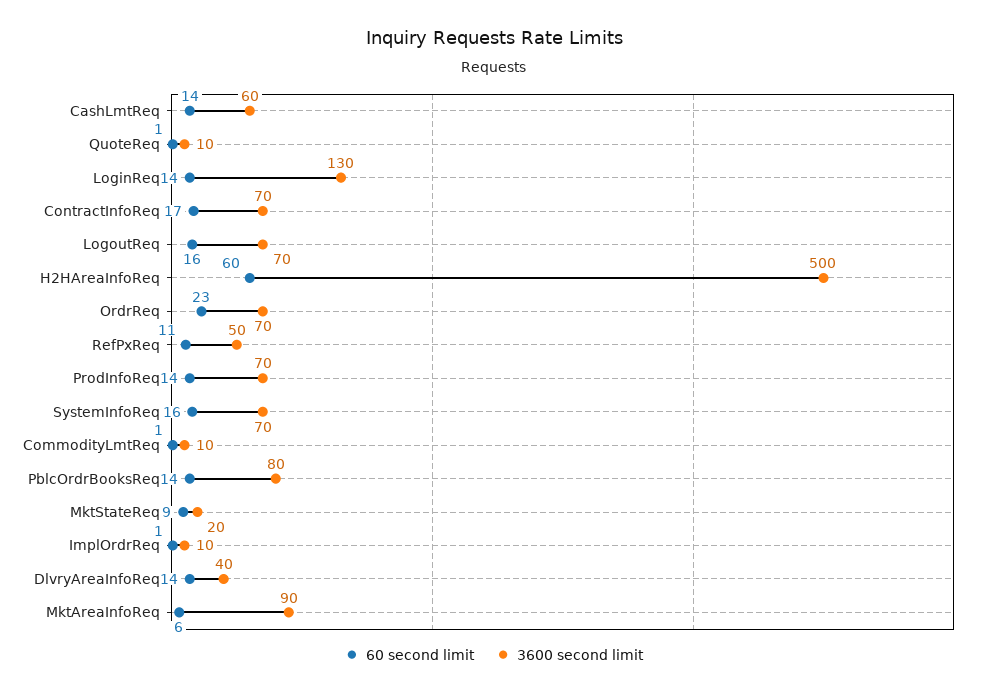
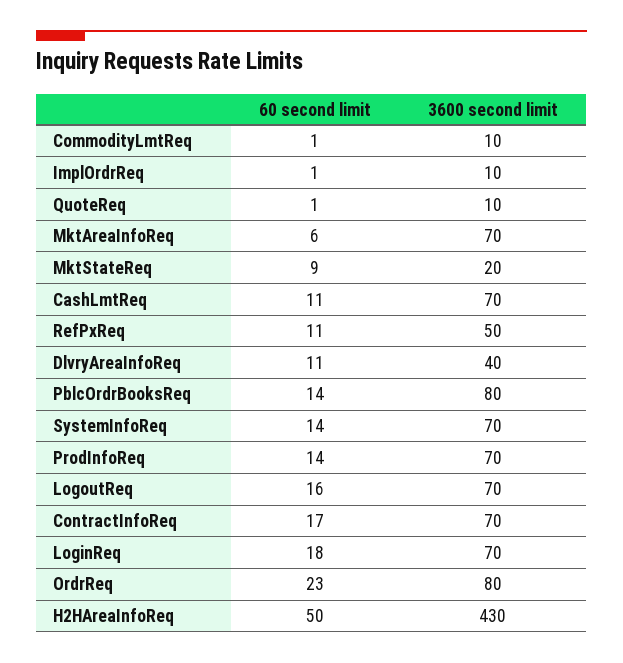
60 second limit, CashLmtReq: 14 -> 11
3600 second limit, CashLmtReq: 60 -> 70
60 second limit, LoginReq: 14 -> 18
3600 second limit, LoginReq: 130 -> 70
60 second limit, H2HAreaInfoReq: 60 -> 50
3600 second limit, H2HAreaInfoReq: 500 -> 430
3600 second limit, OrdrReq: 70 -> 80
60 second limit, SystemInfoReq: 16 -> 14
60 second limit, DlvryAreaInfoReq: 14 -> 11
3600 second limit, MktAreaInfoReq: 90 -> 70

